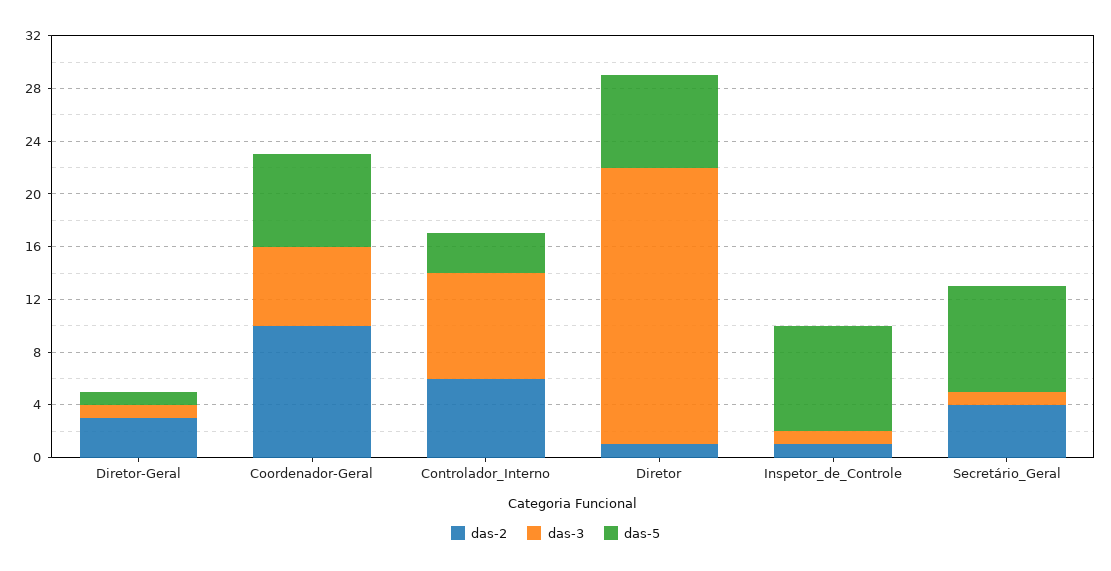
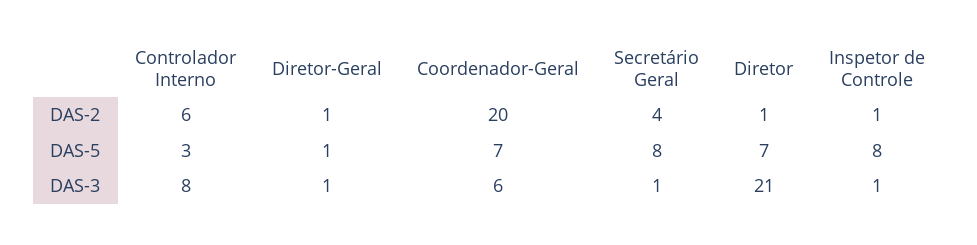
das-2, Diretor-Geral: 3 -> 1
das-2, Coordenador-Geral: 10 -> 20

